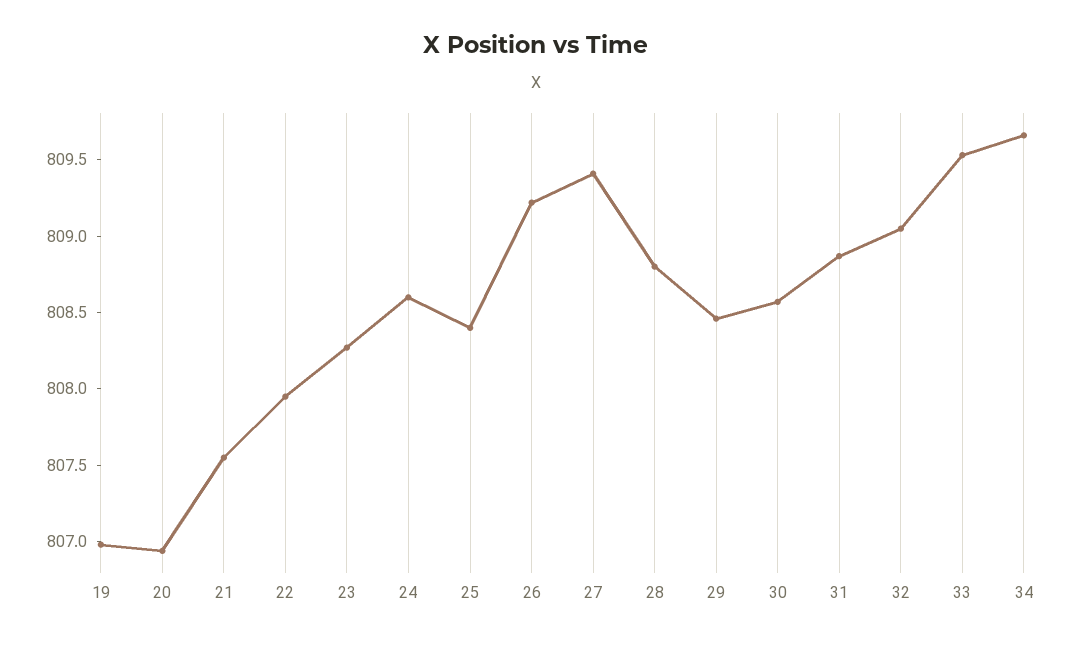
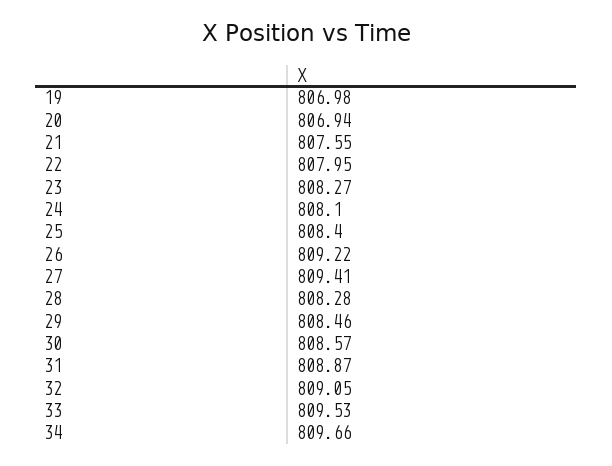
24: 808.6 -> 808.1
28: 808.8 -> 808.28

